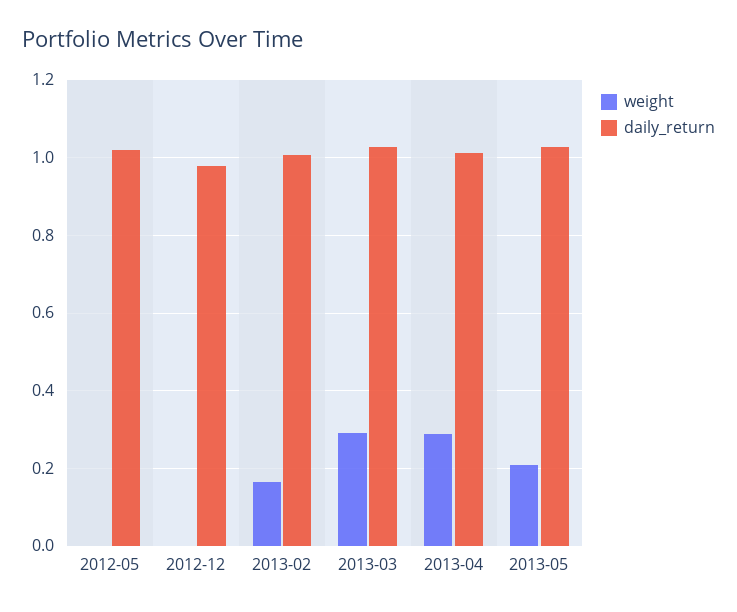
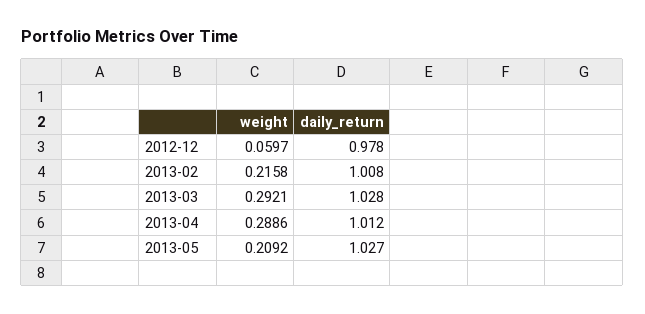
weight, 2012-05: 0 -> none
daily_return, 2012-05: 1.02 -> none
weight, 2012-12: 0 -> 0.0597
weight, 2013-02: 0.16 -> 0.2158

